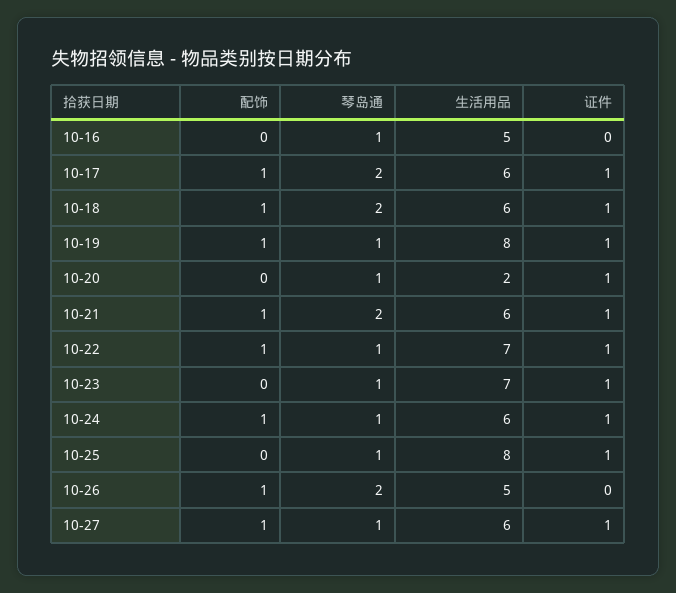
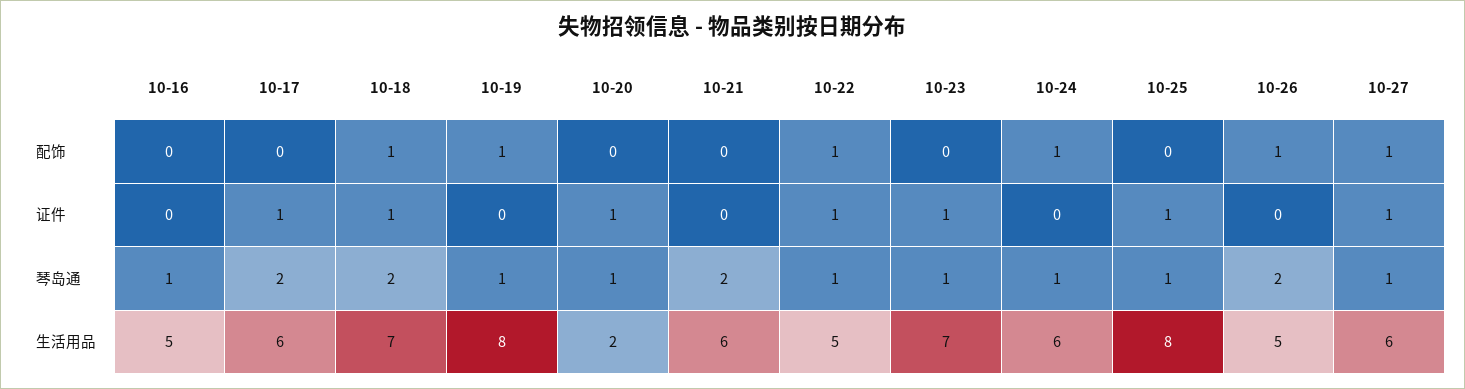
配饰, 10-17: 1 -> 0
生活用品, 10-18: 6 -> 7
证件, 10-19: 1 -> 0
配饰, 10-21: 1 -> 0
证件, 10-21: 1 -> 0
生活用品, 10-22: 7 -> 5
证件, 10-24: 1 -> 0

